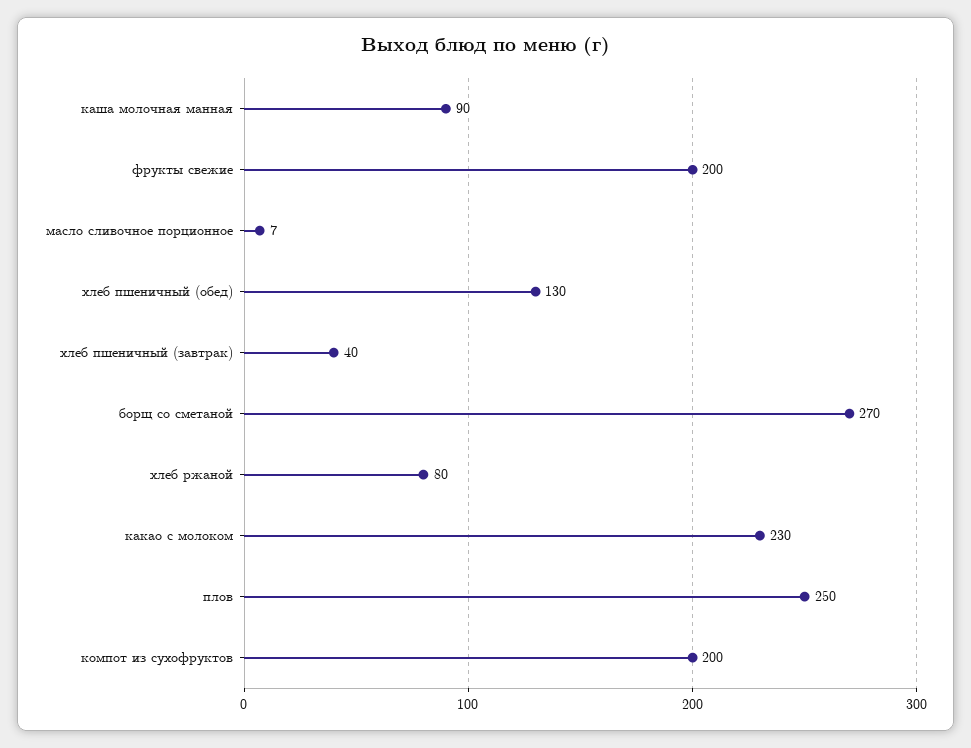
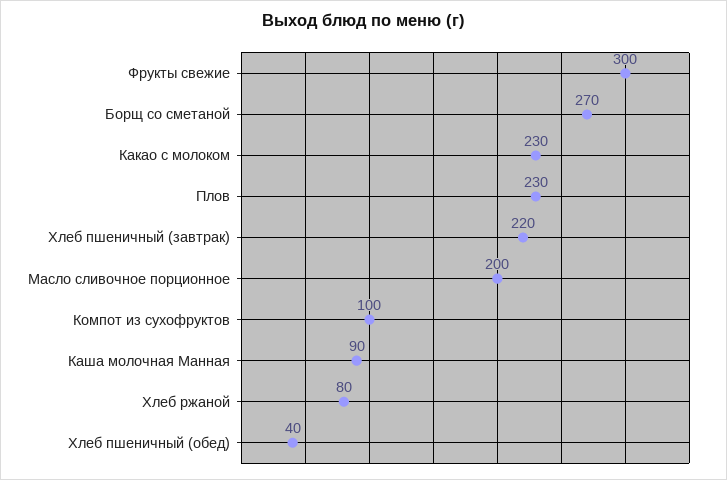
фрукты свежие: 200 -> 300
масло сливочное порционное: 7 -> 200
хлеб пшеничный (обед): 130 -> 40
хлеб пшеничный (завтрак): 40 -> 220
плов: 250 -> 230
компот из сухофруктов: 200 -> 100

